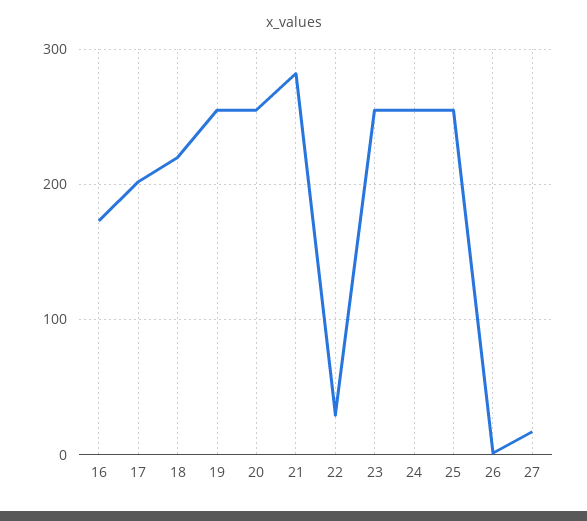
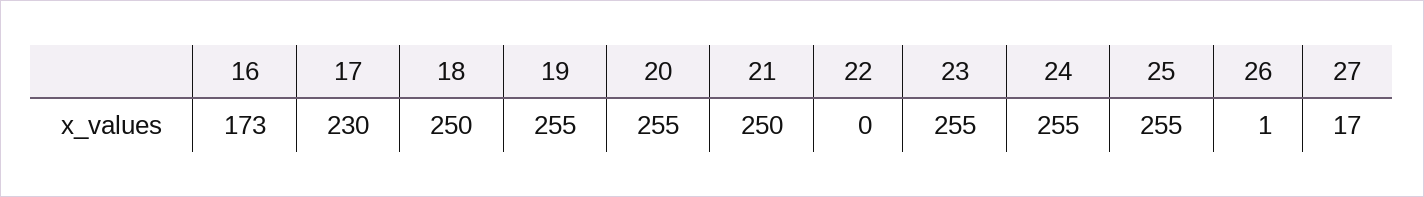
17: 200 -> 230
18: 220 -> 250
21: 280 -> 250
22: 30 -> 0

